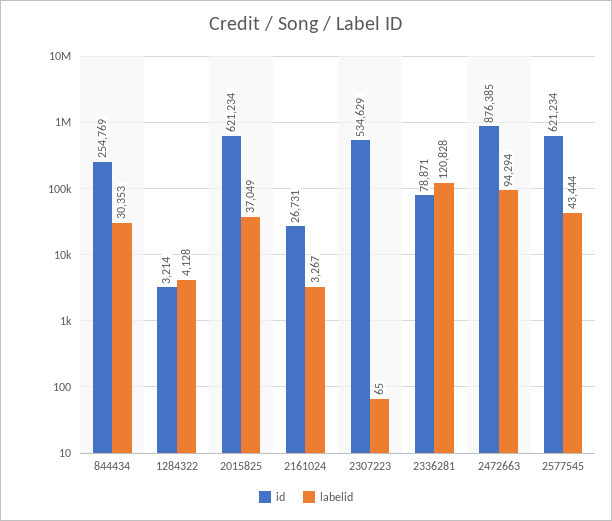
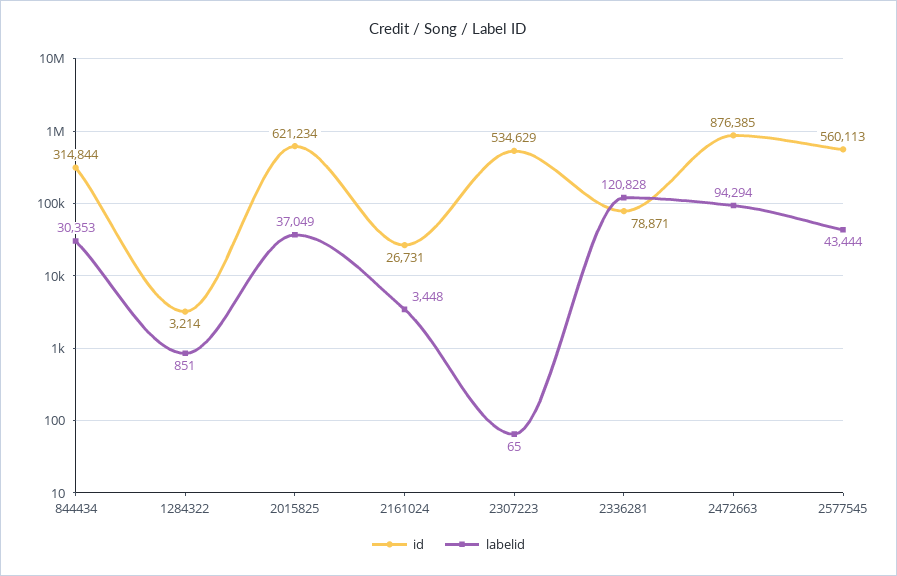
id, 844434: 254769 -> 314844
labelid, 1284322: 4128 -> 851
labelid, 2161024: 3267 -> 3448
id, 2577545: 621234 -> 560113

